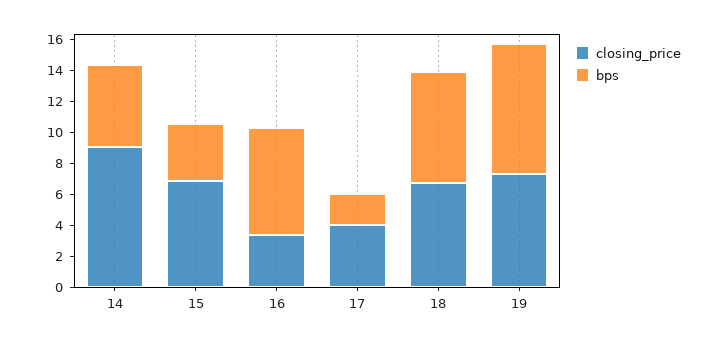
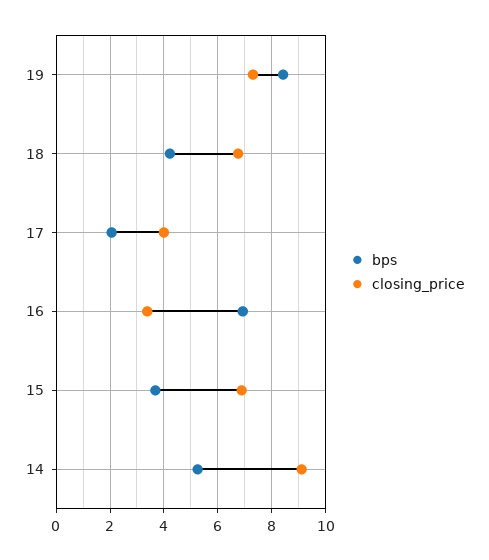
bps, 18: 7 -> 4.25

